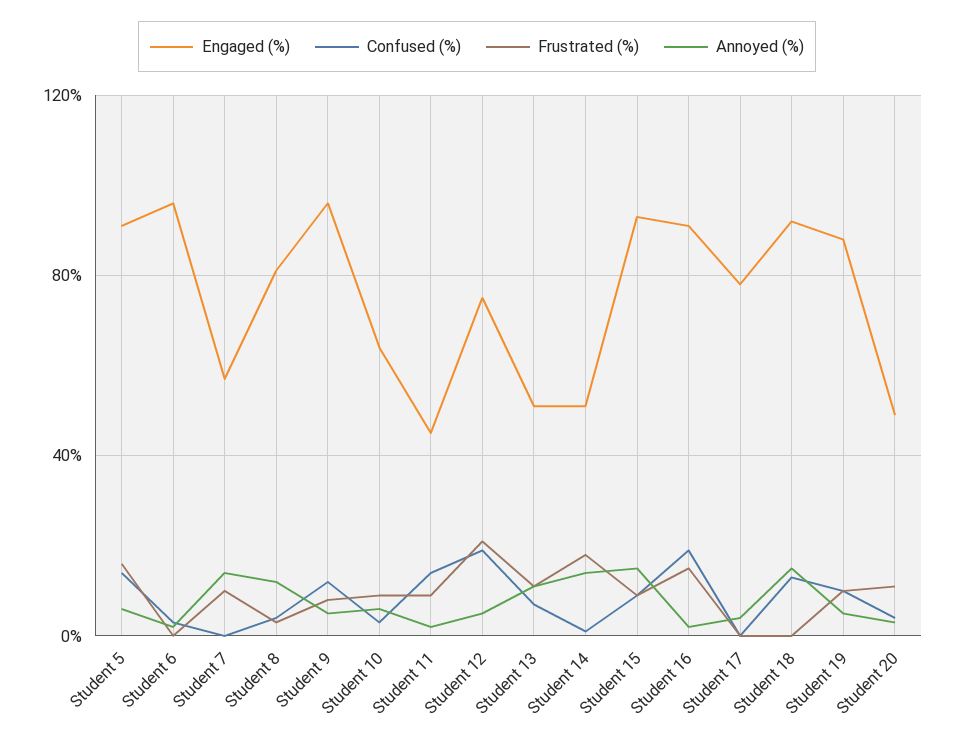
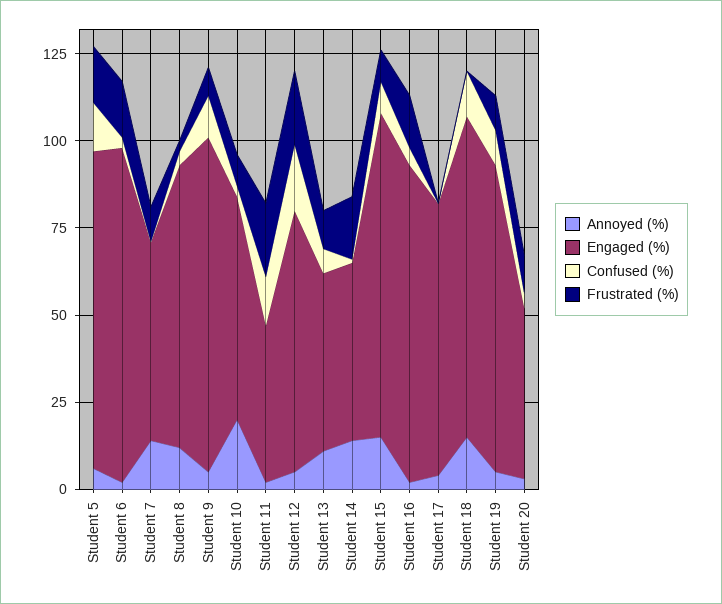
Frustrated (%), Student 6: 0 -> 15
Annoyed (%), Student 10: 5 -> 20
Frustrated (%), Student 11: 10 -> 20
Confused (%), Student 16: 20 -> 5

